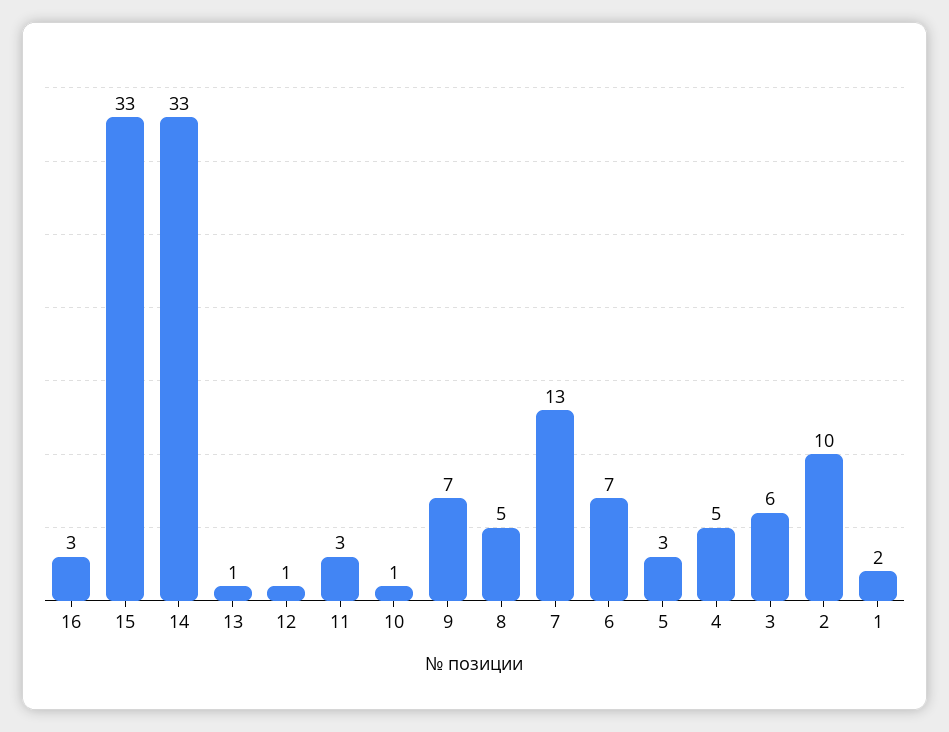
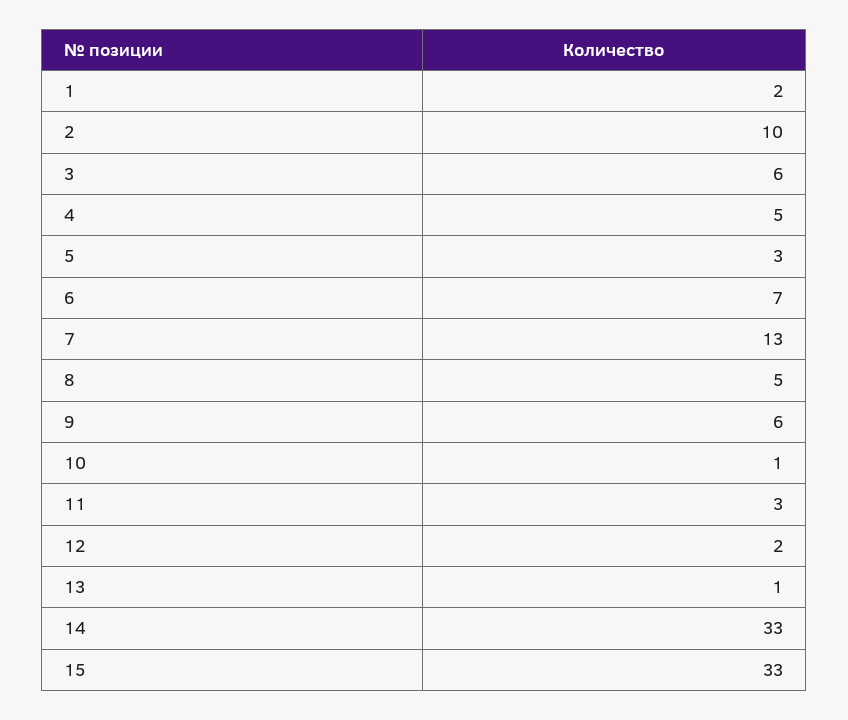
16: 3 -> none
12: 1 -> 2
9: 7 -> 6

